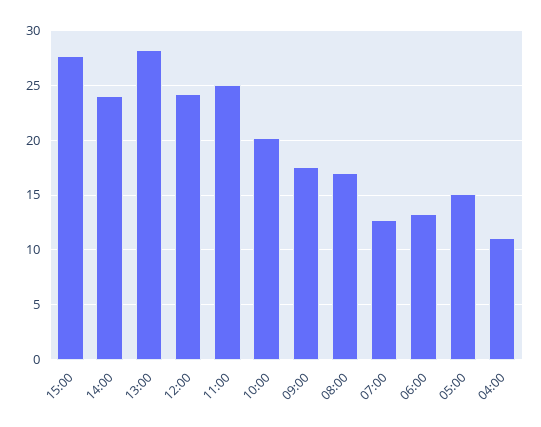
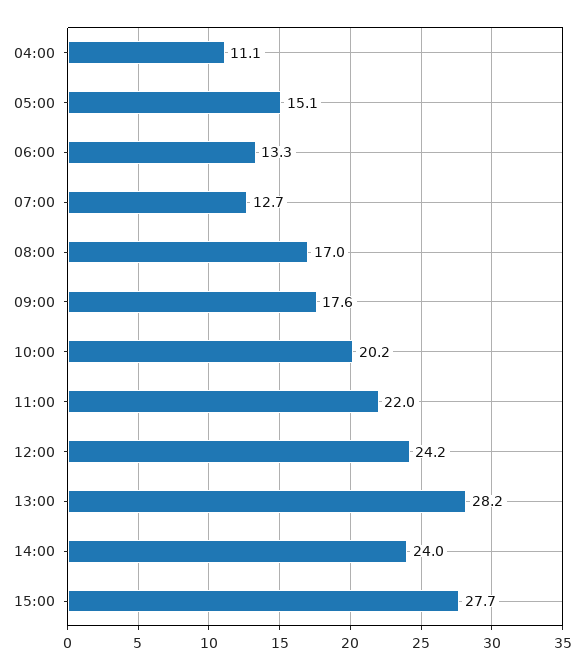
11:00: 25 -> 22

